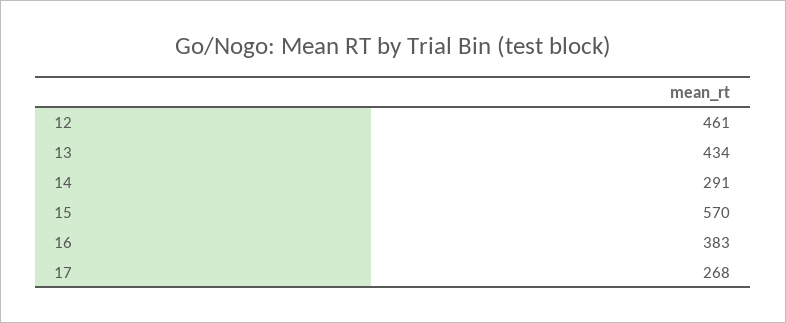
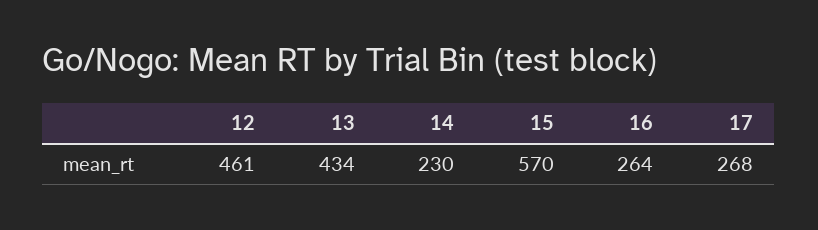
14: 291 -> 230
16: 383 -> 264

